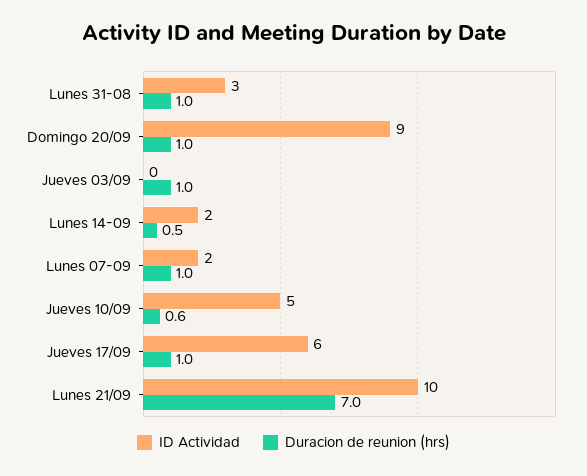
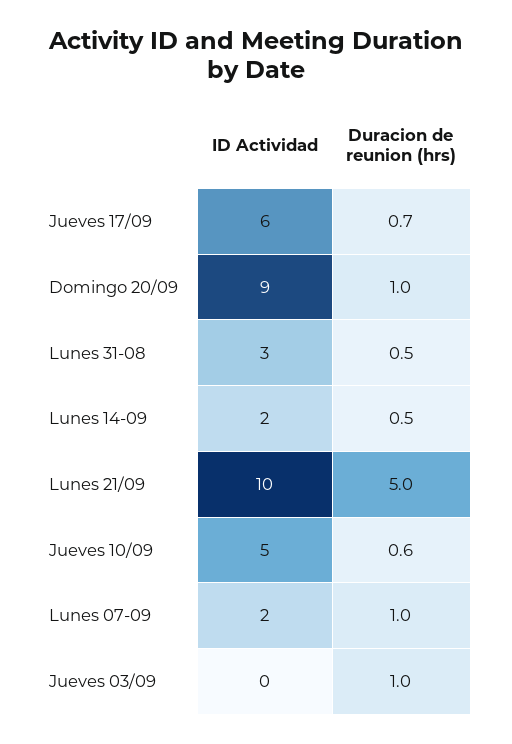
Duracion de reunion (hrs), Lunes 31-08: 1 -> 0.5
Duracion de reunion (hrs), Jueves 17/09: 1 -> 0.7
Duracion de reunion (hrs), Lunes 21/09: 7 -> 5

